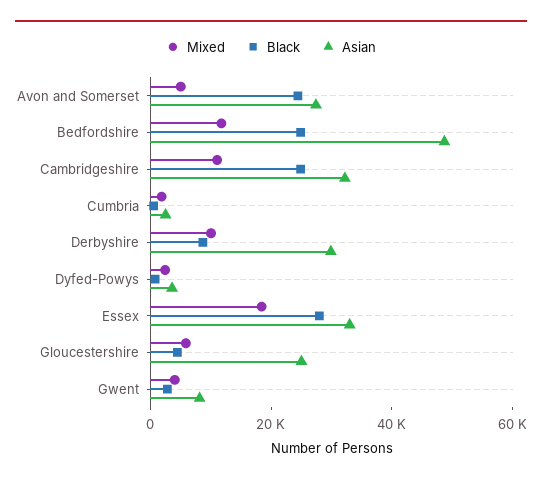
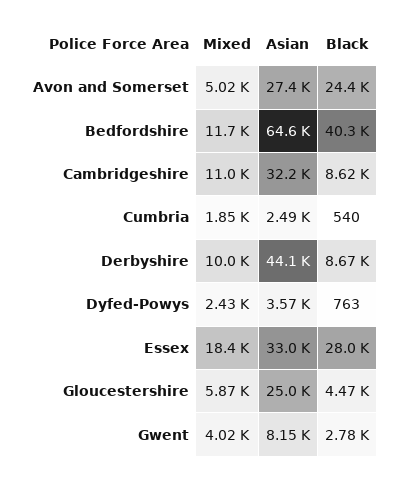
Black, Bedfordshire: 25000 -> 40300
Asian, Bedfordshire: 50000 -> 64600
Black, Cambridgeshire: 25000 -> 8620
Asian, Derbyshire: 30000 -> 44100

